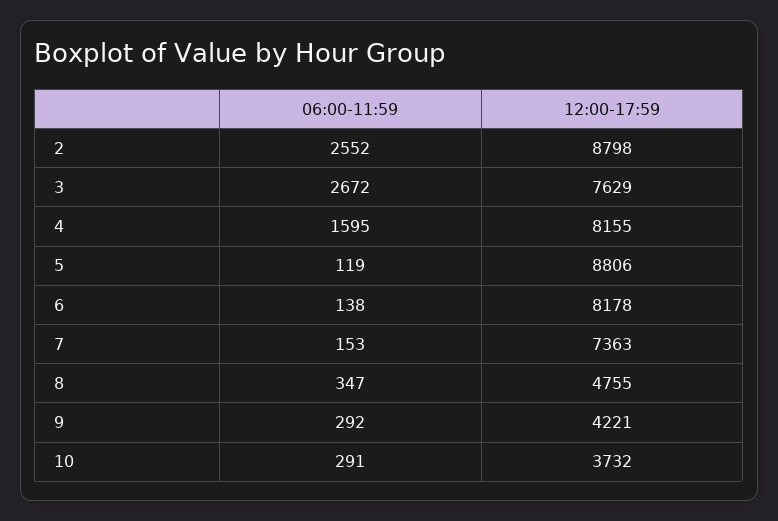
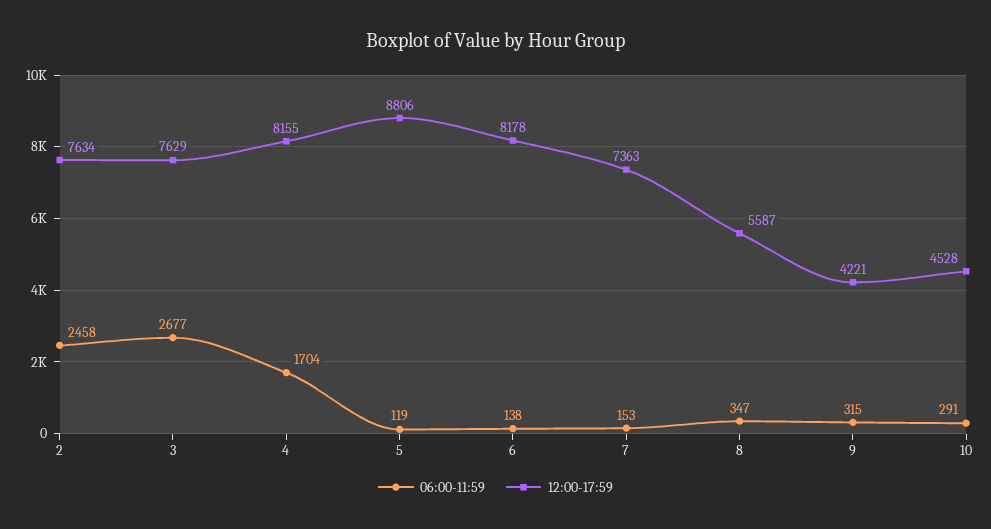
06:00-11:59, 2: 2552 -> 2458
12:00-17:59, 2: 8798 -> 7634
06:00-11:59, 3: 2672 -> 2677
06:00-11:59, 4: 1595 -> 1704
12:00-17:59, 8: 4755 -> 5587
06:00-11:59, 9: 292 -> 315
12:00-17:59, 10: 3732 -> 4528

